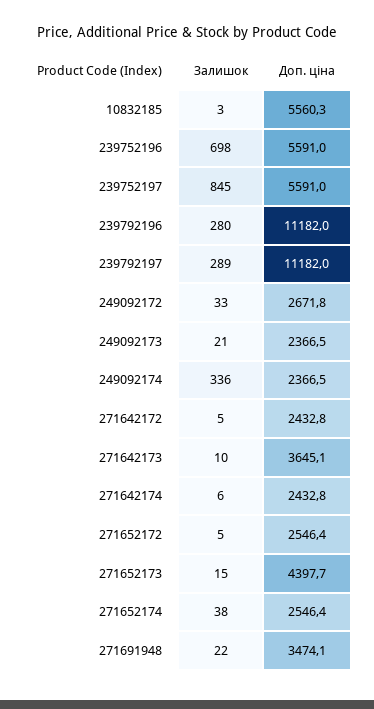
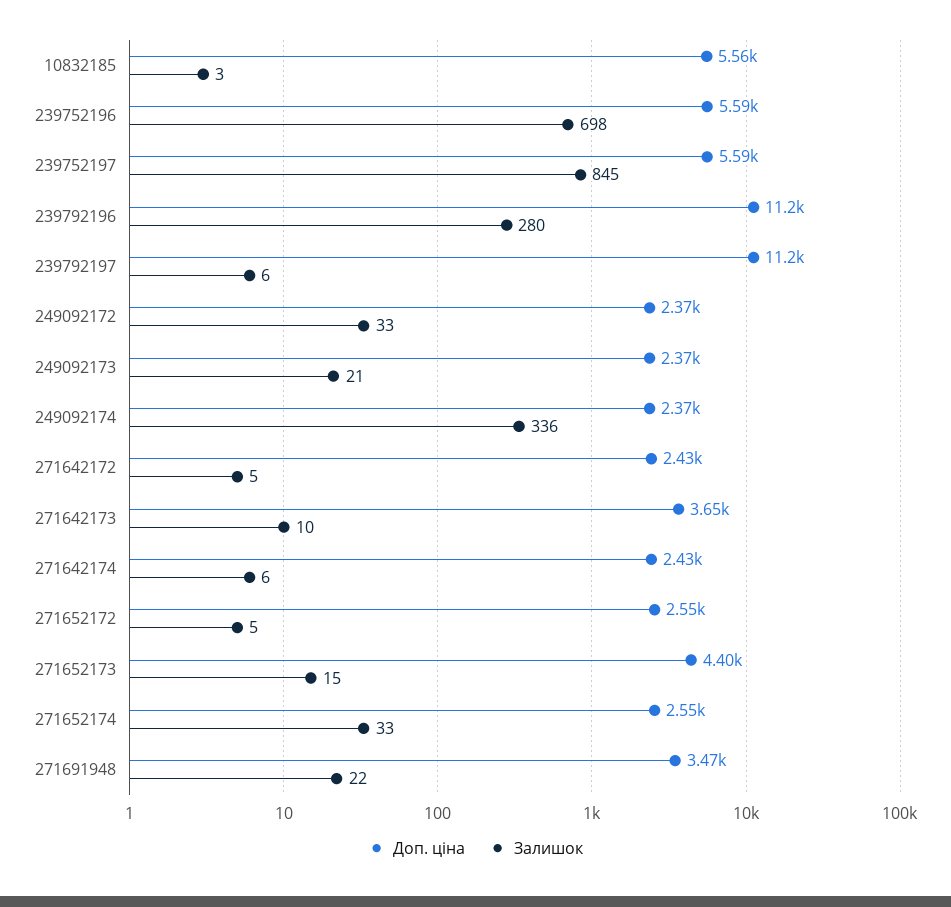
Залишок, 239792197: 289 -> 6
Доп. ціна, 249092172: 2671.8 -> 2370
Залишок, 271652174: 38 -> 33

